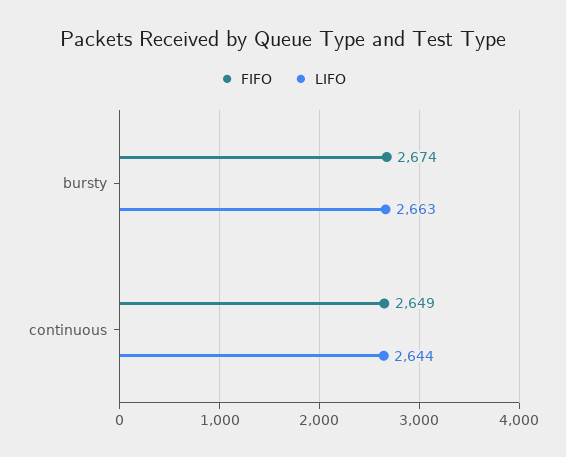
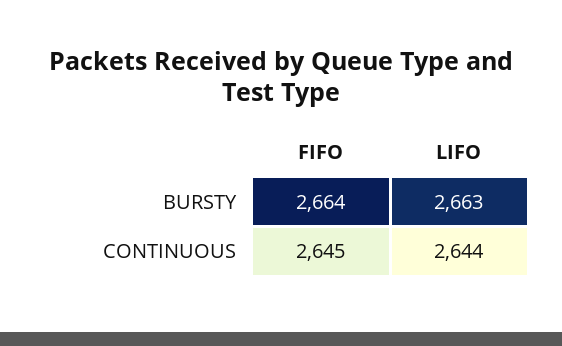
FIFO, bursty: 2674 -> 2664
FIFO, continuous: 2649 -> 2645

